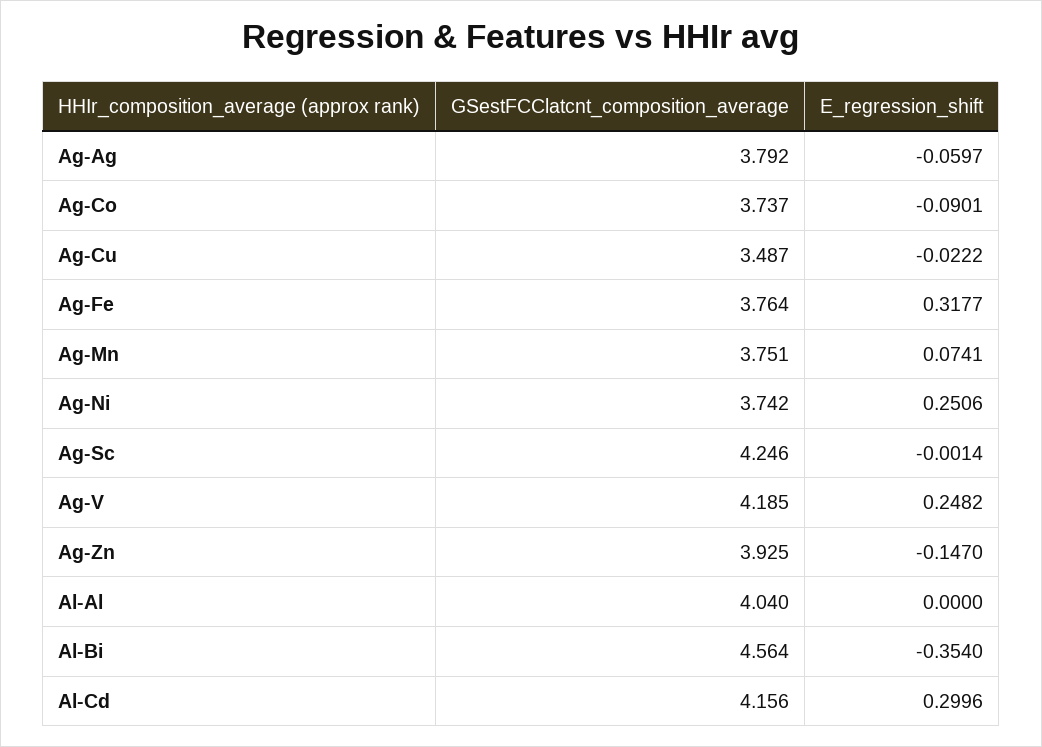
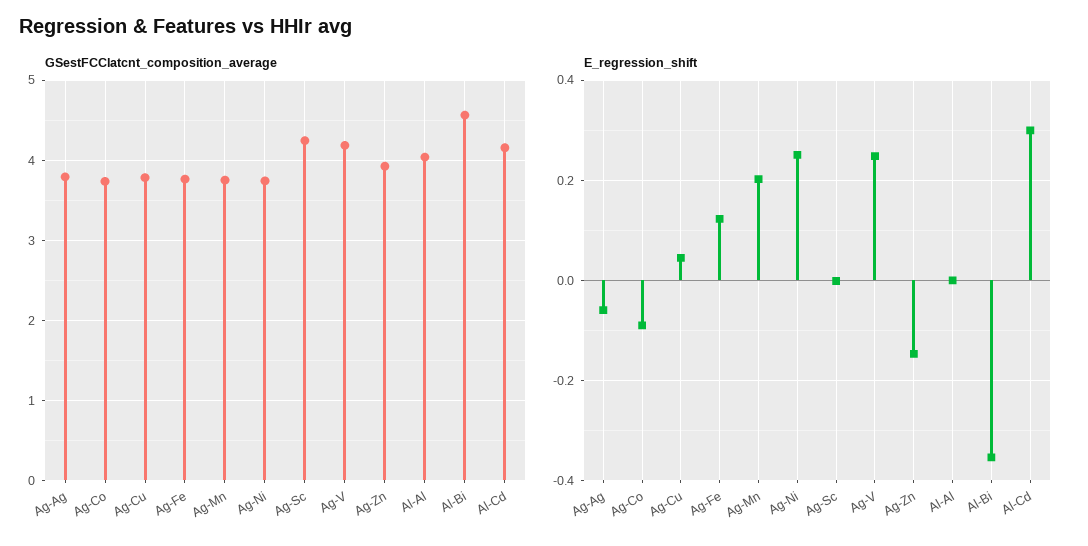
GSestFCClatcnt_composition_average, Ag-Cu: 3.487 -> 3.8
E_regression_shift, Ag-Cu: -0.0222 -> 0.04
E_regression_shift, Ag-Fe: 0.3177 -> 0.12
E_regression_shift, Ag-Mn: 0.0741 -> 0.2

